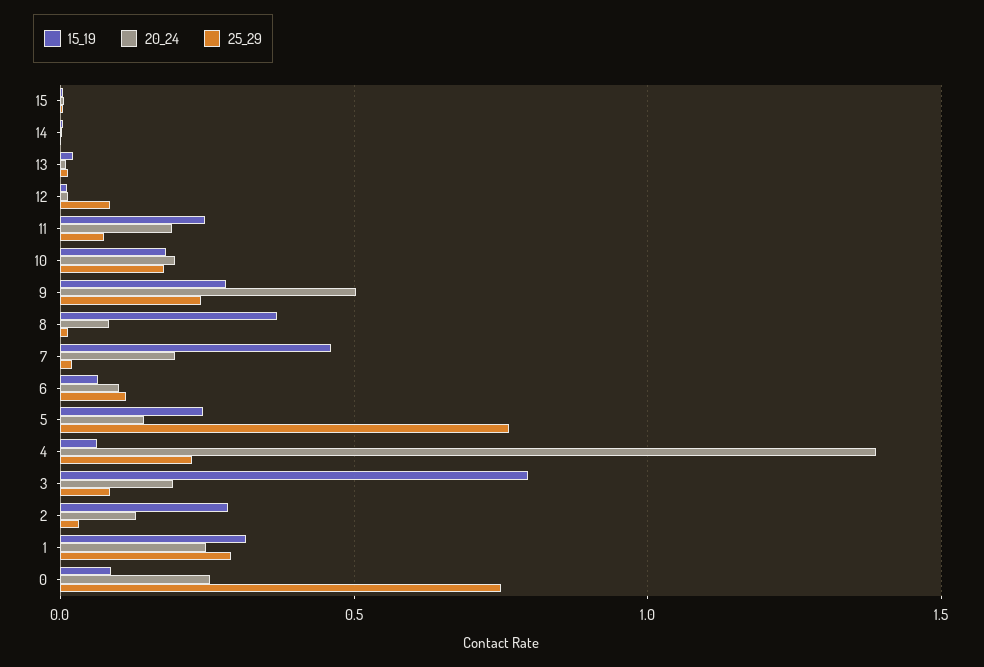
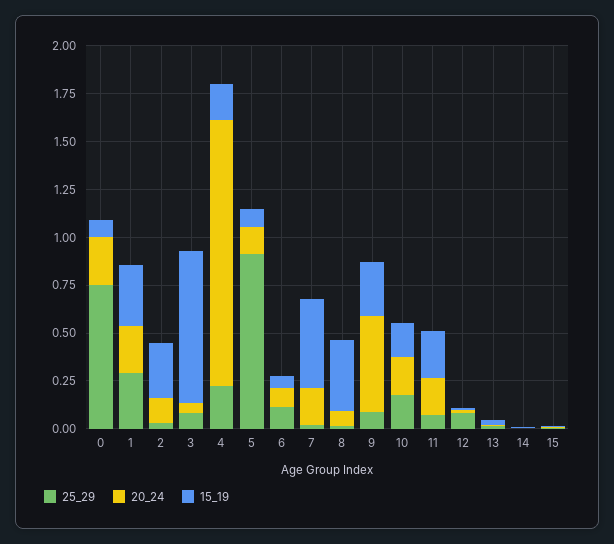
25_29, 9: 0.25 -> 0.1
15_19, 5: 0.25 -> 0.1
25_29, 5: 0.75 -> 0.9
15_19, 4: 0.05 -> 0.2
20_24, 3: 0.2 -> 0.05

